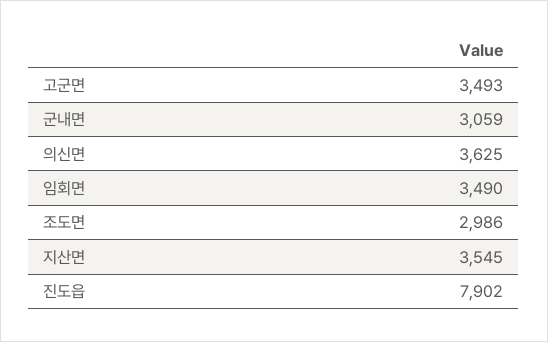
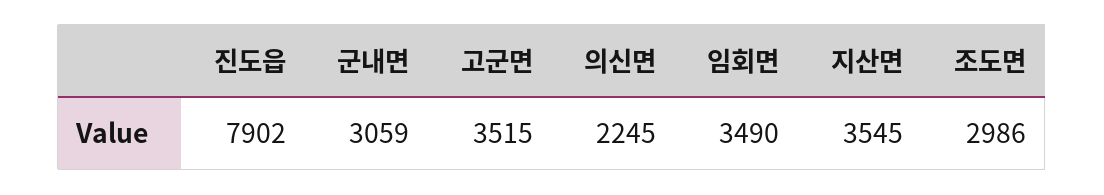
고군면: 3493 -> 3515
의신면: 3625 -> 2245

